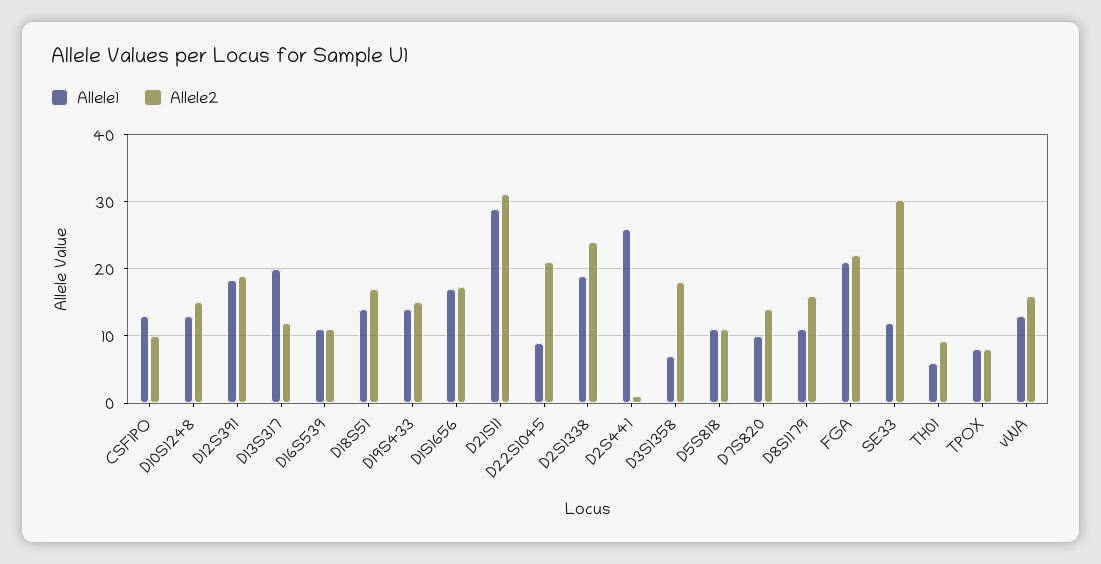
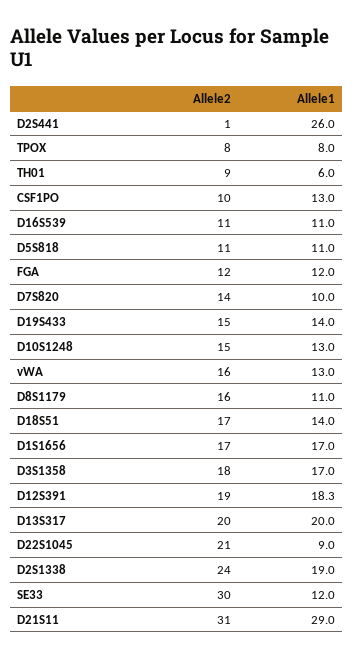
Allele2, D13S317: 12 -> 20
Allele1, D3S1358: 7 -> 17
Allele1, FGA: 21 -> 12
Allele2, FGA: 22 -> 12

